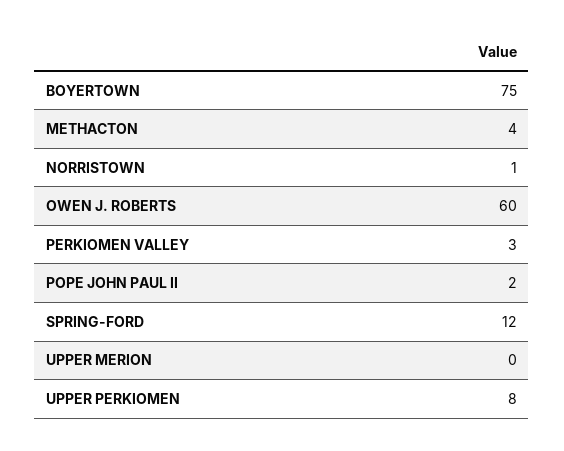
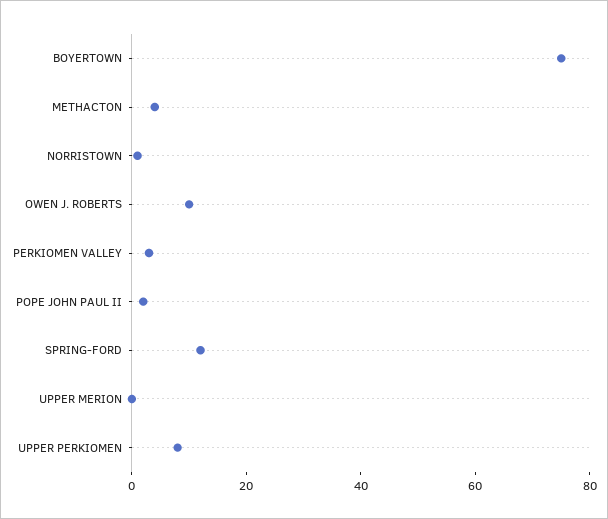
OWEN J. ROBERTS: 60 -> 10

